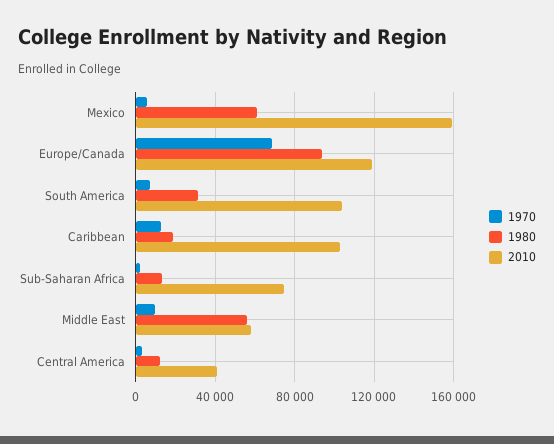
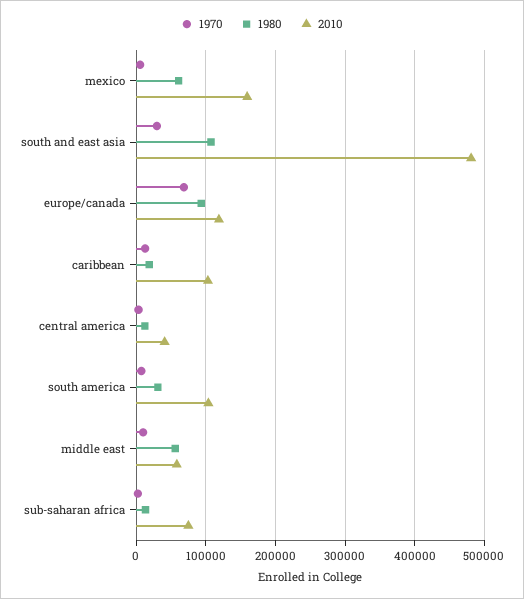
1970, south and east asia: none -> 30000
1980, south and east asia: none -> 110000
2010, south and east asia: none -> 480000

